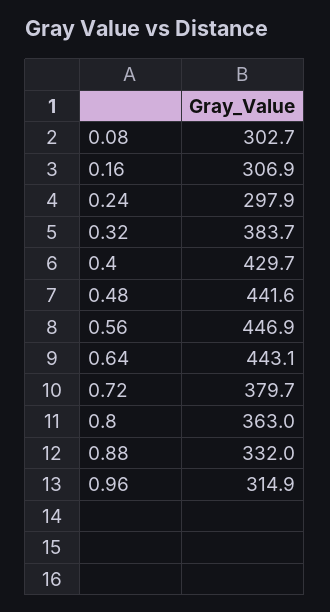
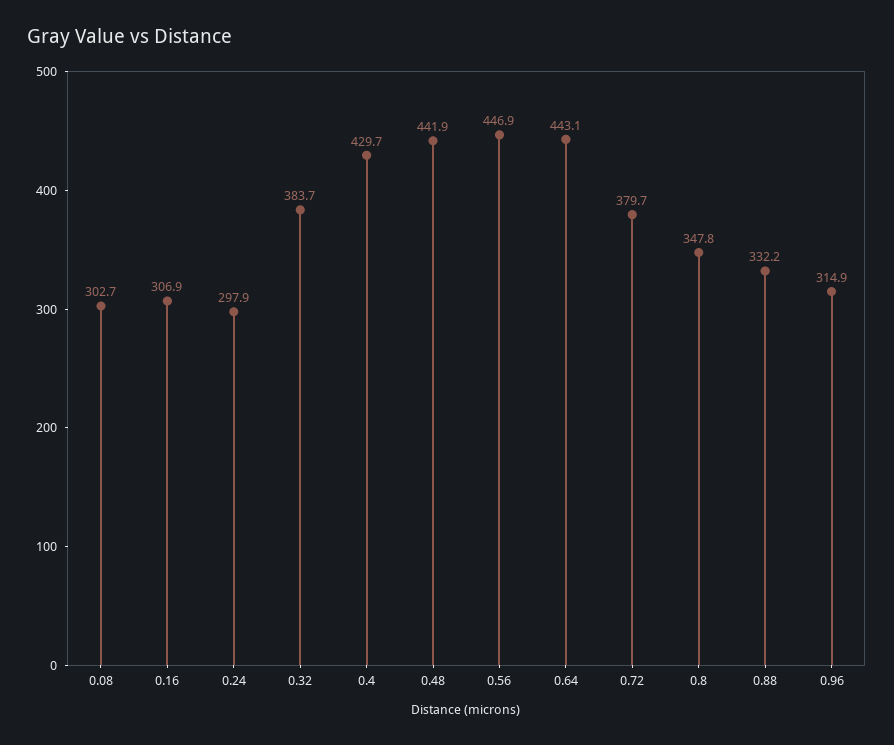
0.48: 441.6 -> 441.9
0.8: 363 -> 347.8
0.88: 332 -> 332.2

